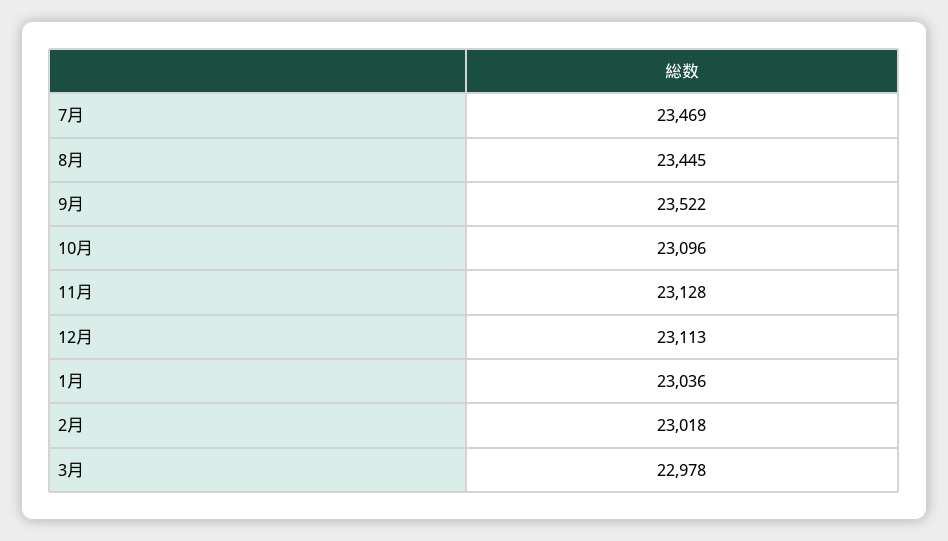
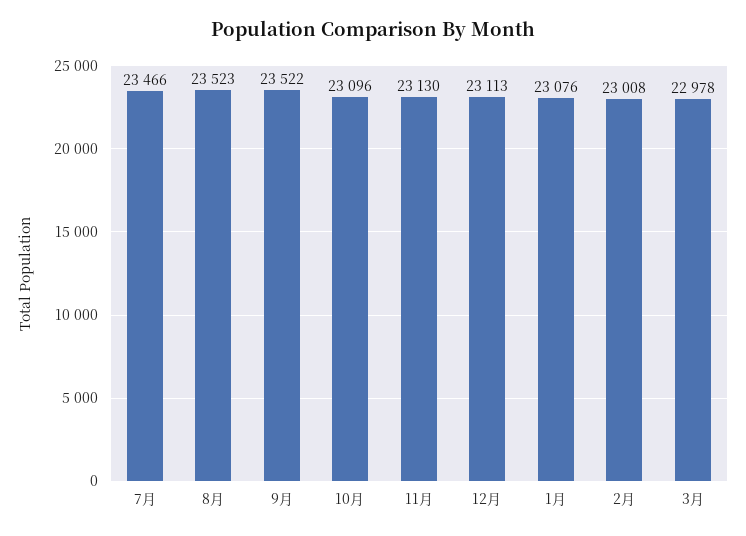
7月: 23469 -> 23466
8月: 23445 -> 23523
11月: 23128 -> 23130
1月: 23036 -> 23076
2月: 23018 -> 23008

